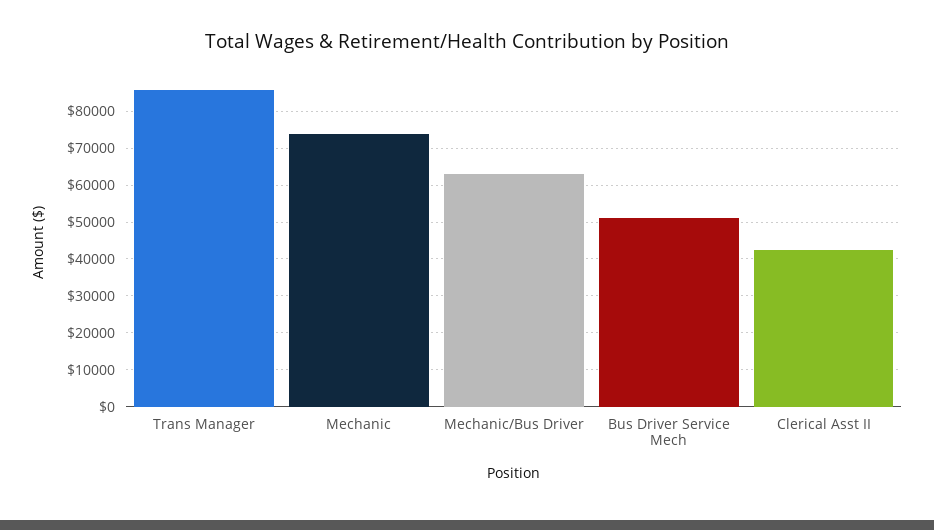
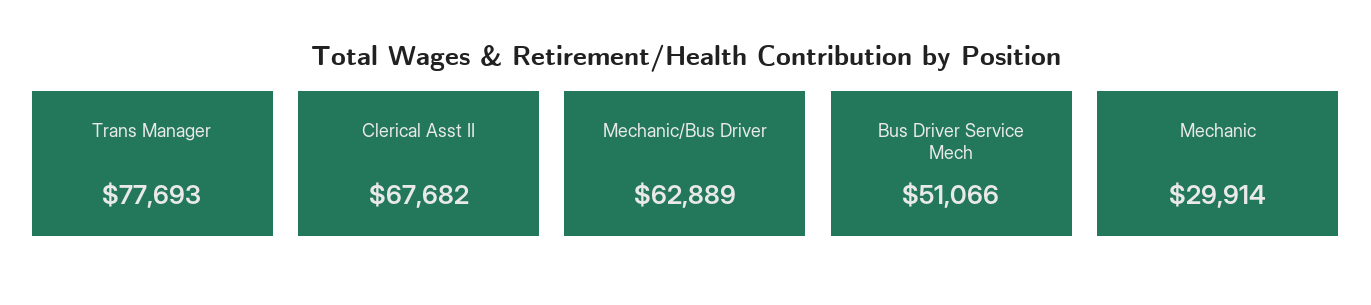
Trans Manager: 86000 -> 77693
Mechanic: 74000 -> 29914
Clerical Asst II: 42000 -> 67682

